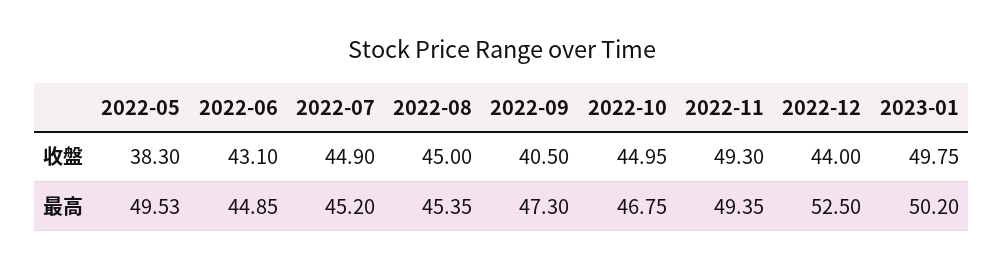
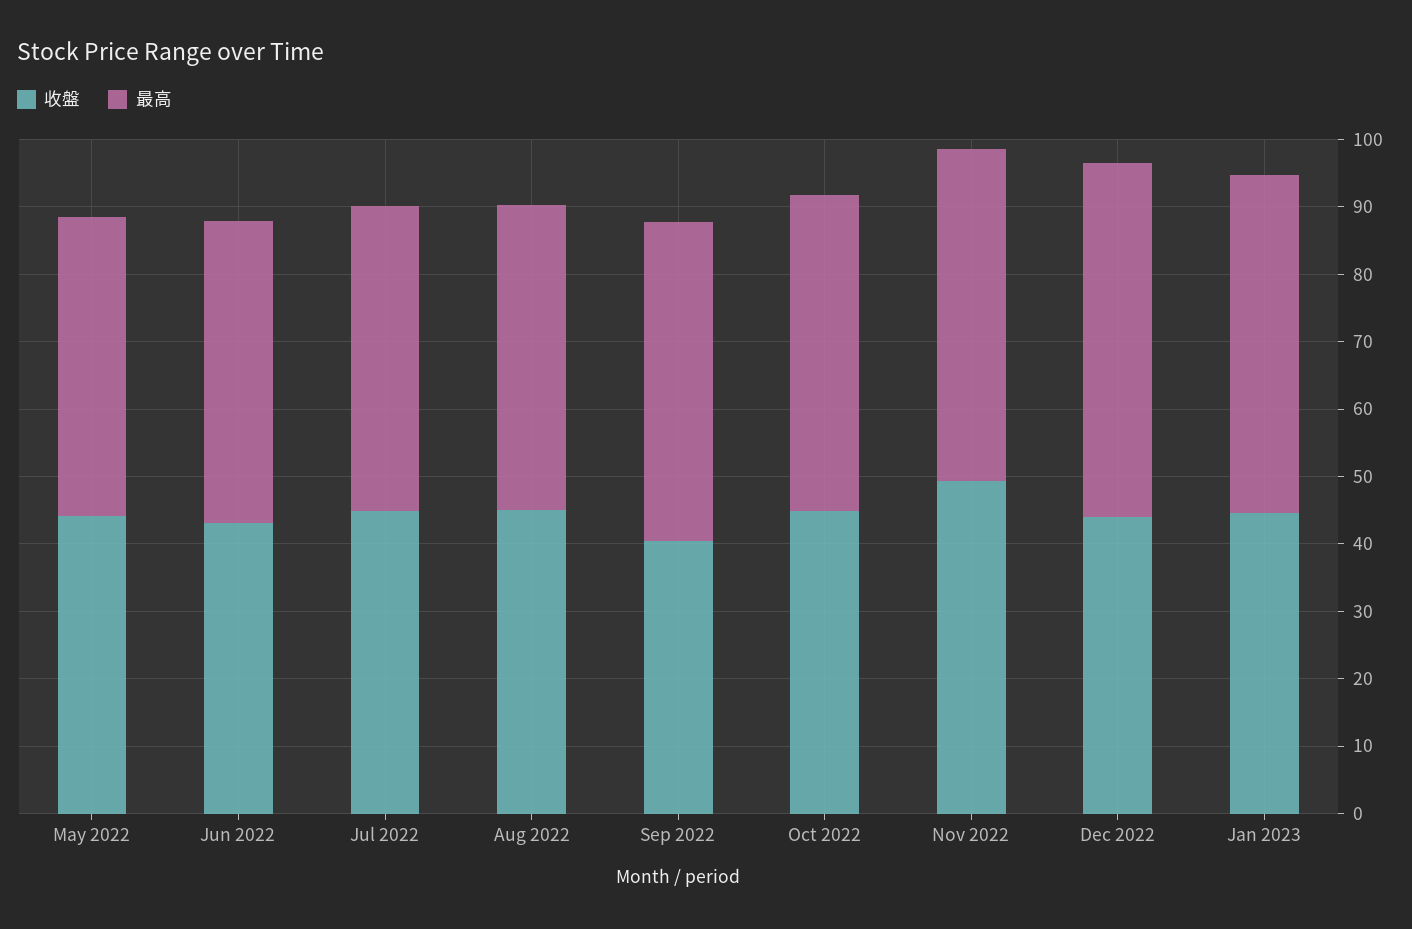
收盤, 2022-05: 38.3 -> 44
收盤, 2023-01: 49.75 -> 44
最高, 2022-05: 49.53 -> 44

